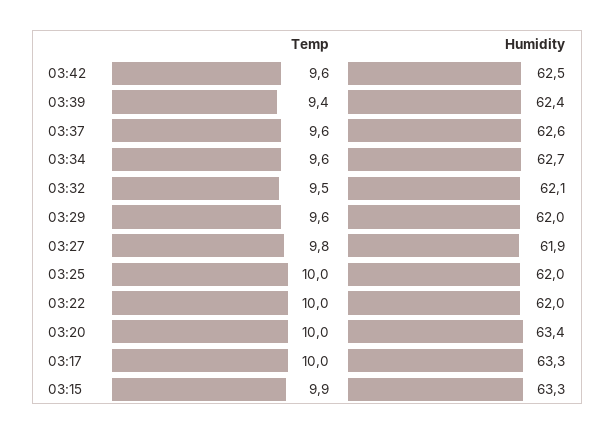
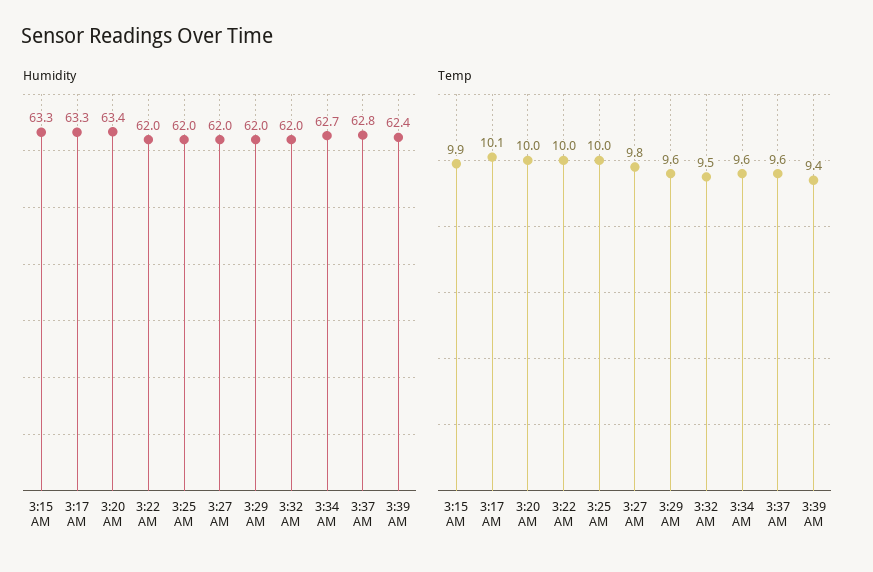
Temp, 03:42: 9.6 -> none
Humidity, 03:42: 62.5 -> none
Humidity, 03:37: 62.6 -> 62.8
Humidity, 03:32: 62.1 -> 62
Humidity, 03:27: 61.9 -> 62
Temp, 03:17: 10 -> 10.1

